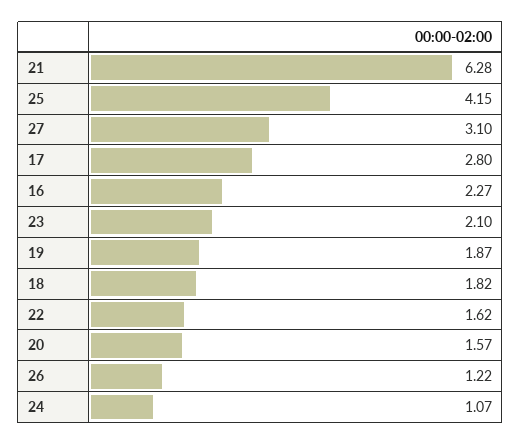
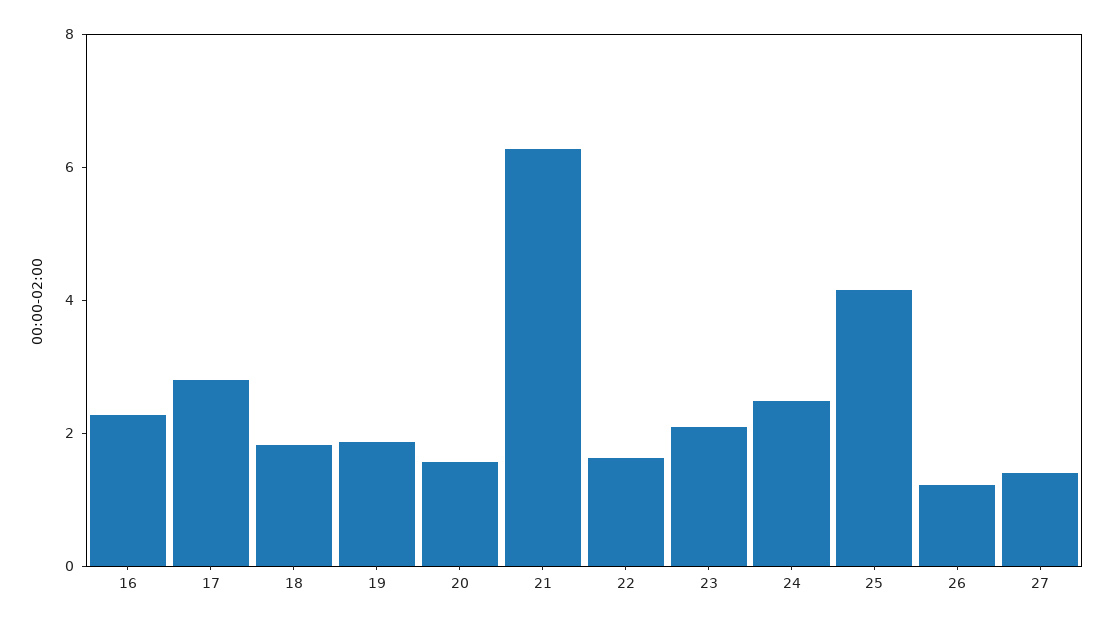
27: 3.1 -> 1.5
24: 1.07 -> 2.5

